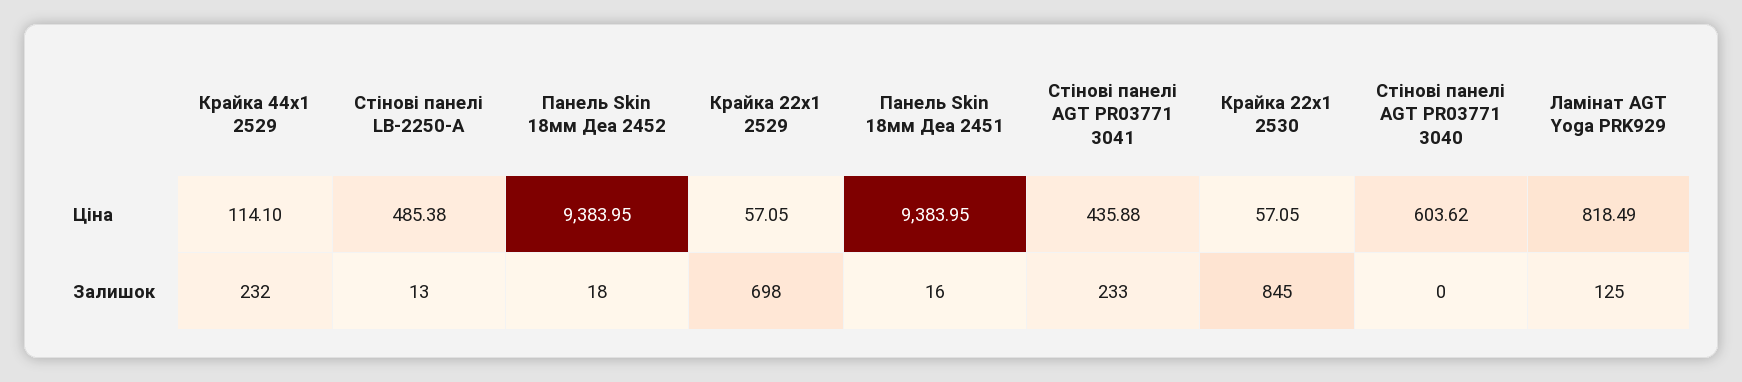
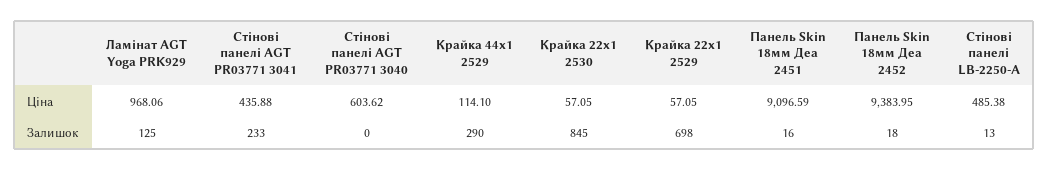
Панель Skin 18мм Деа 2451, Ціна: 9383.95 -> 9096.59
Ламінат AGT Yoga PRK929, Ціна: 818.49 -> 968.06
Крайка 44x1 2529, Залишок: 232 -> 290

